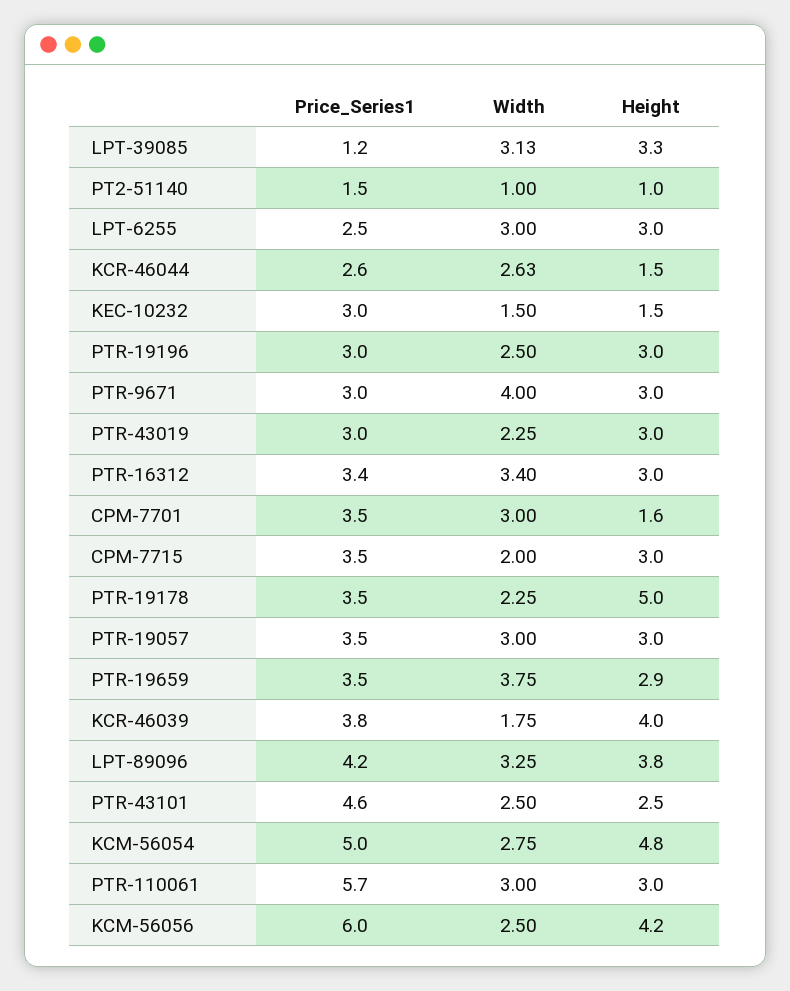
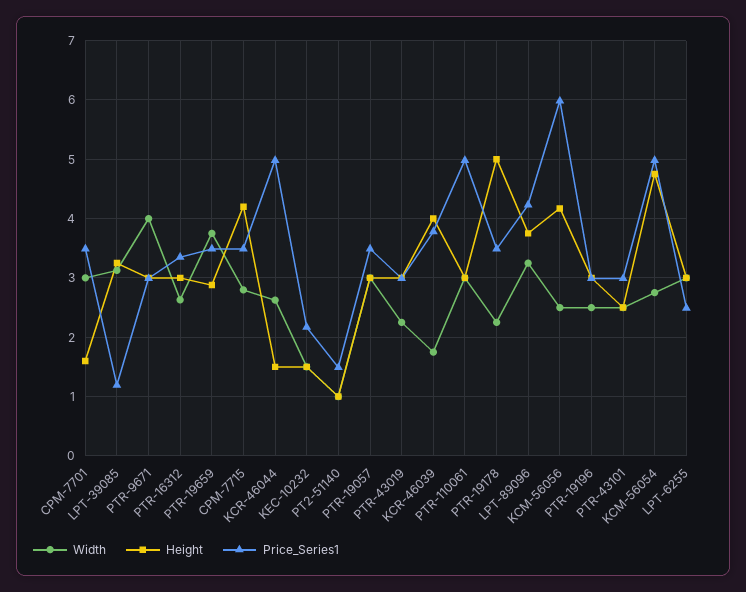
Price_Series1, KCR-46044: 2.6 -> 5
Price_Series1, KEC-10232: 3 -> 2.2
Width, PTR-16312: 3.4 -> 2.6
Width, CPM-7715: 2 -> 2.8
Height, CPM-7715: 3 -> 4.2
Price_Series1, PTR-43101: 4.6 -> 3
Price_Series1, PTR-110061: 5.7 -> 5

